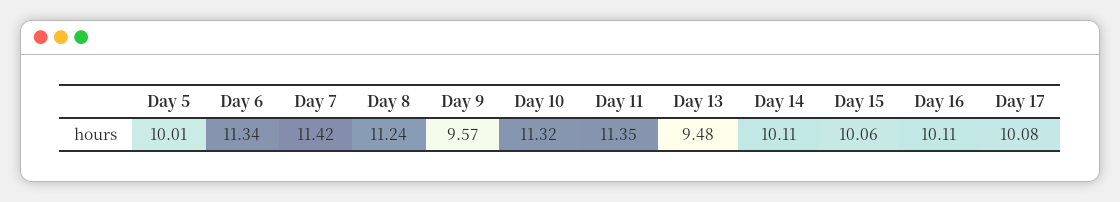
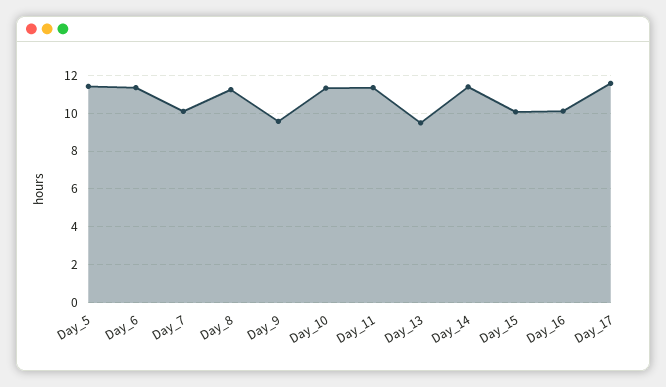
Day 5: 10.01 -> 11.5
Day 7: 11.42 -> 10
Day 14: 10.11 -> 11.5
Day 17: 10.08 -> 11.5

